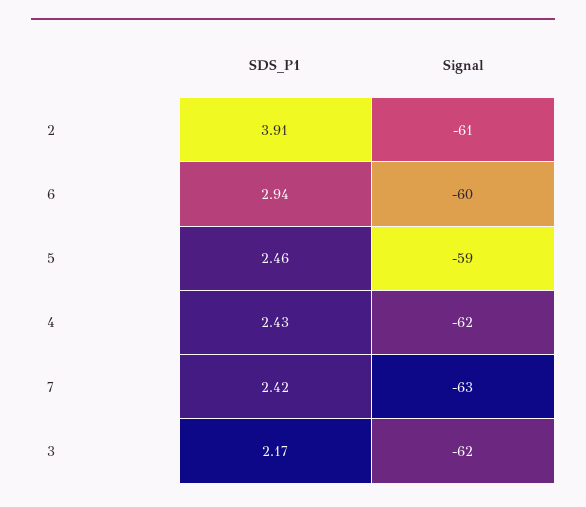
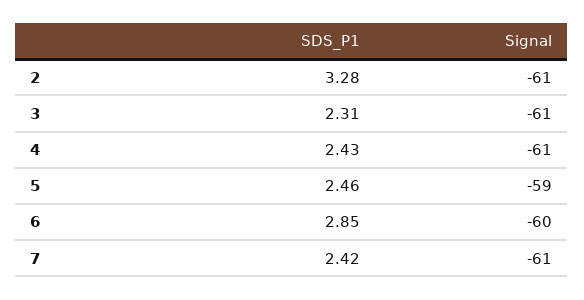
SDS_P1, 2: 3.91 -> 3.28
SDS_P1, 6: 2.94 -> 2.85
Signal, 4: -62 -> -61
Signal, 7: -63 -> -61
SDS_P1, 3: 2.17 -> 2.31
Signal, 3: -62 -> -61

